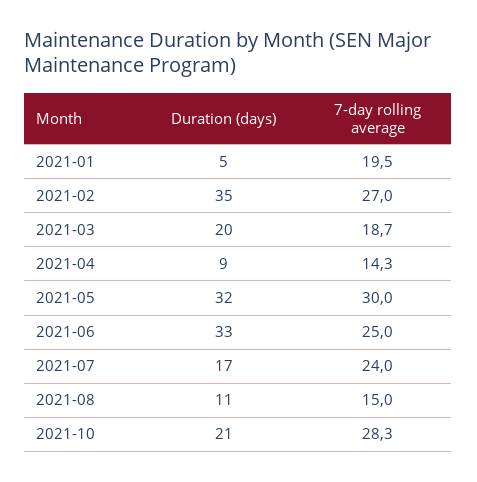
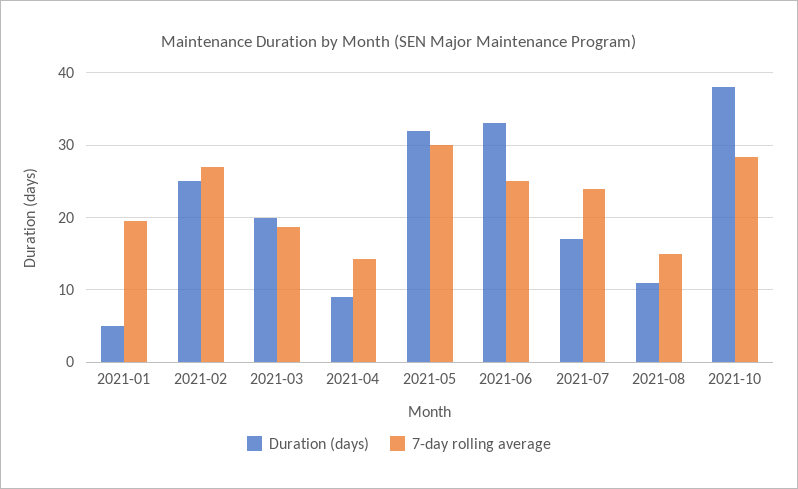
Duration (days), 2021-02: 35 -> 25
Duration (days), 2021-10: 21 -> 38

